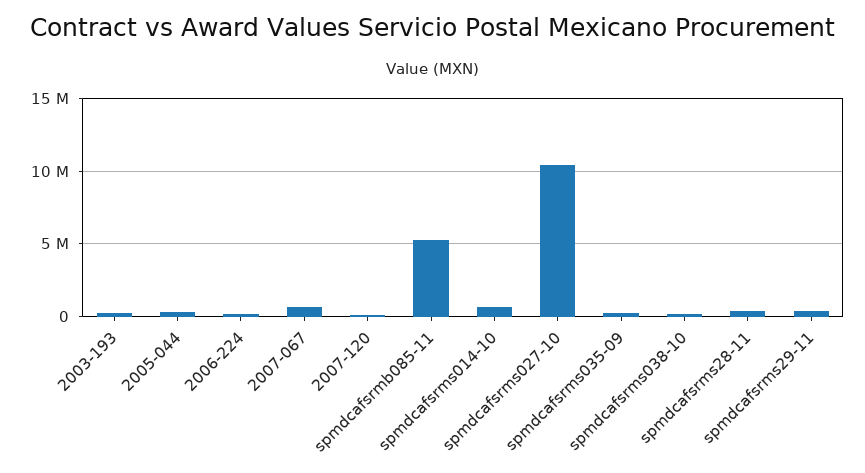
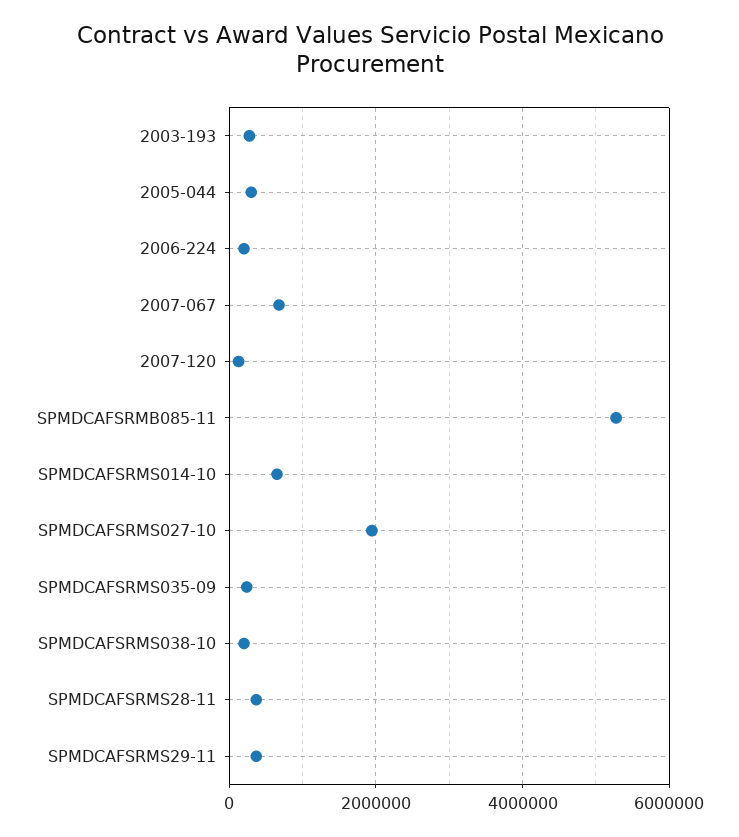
spmdcafsrms027-10: 10500000 -> 2000000

